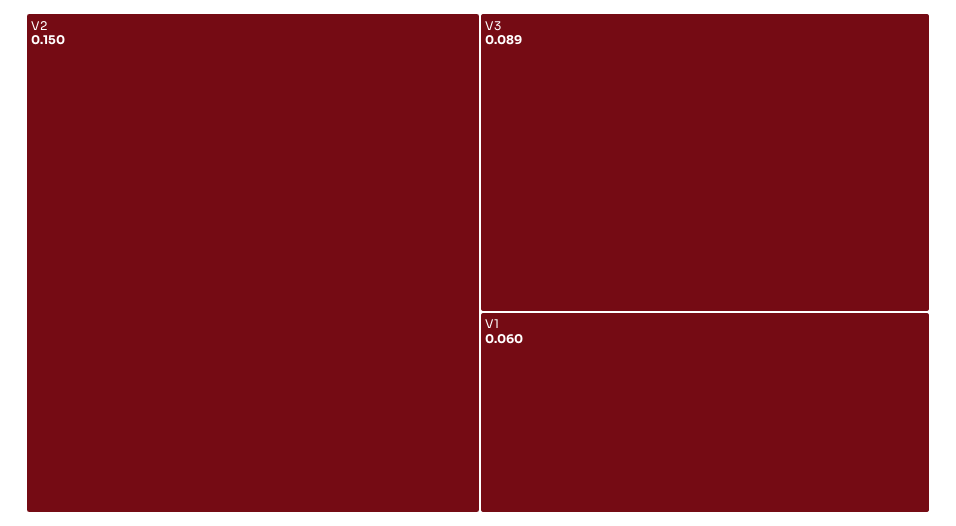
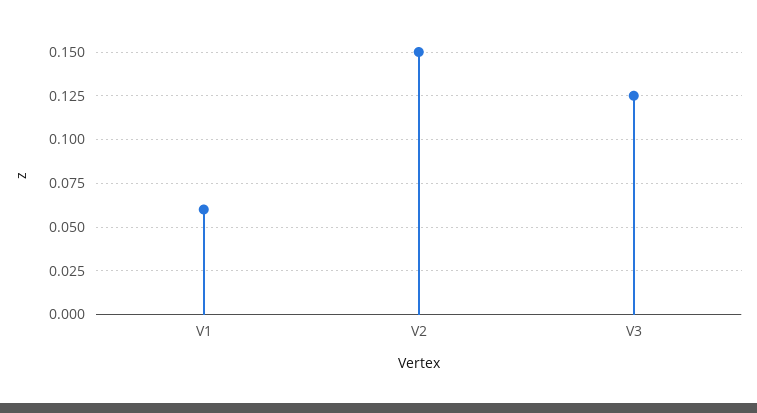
V3: 0.089 -> 0.125

